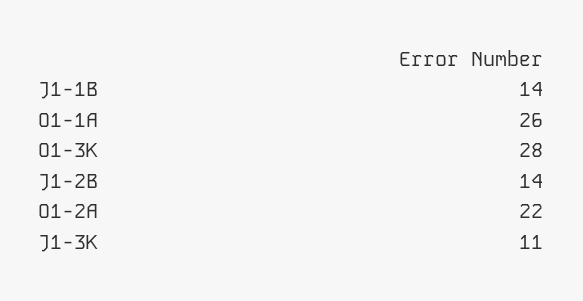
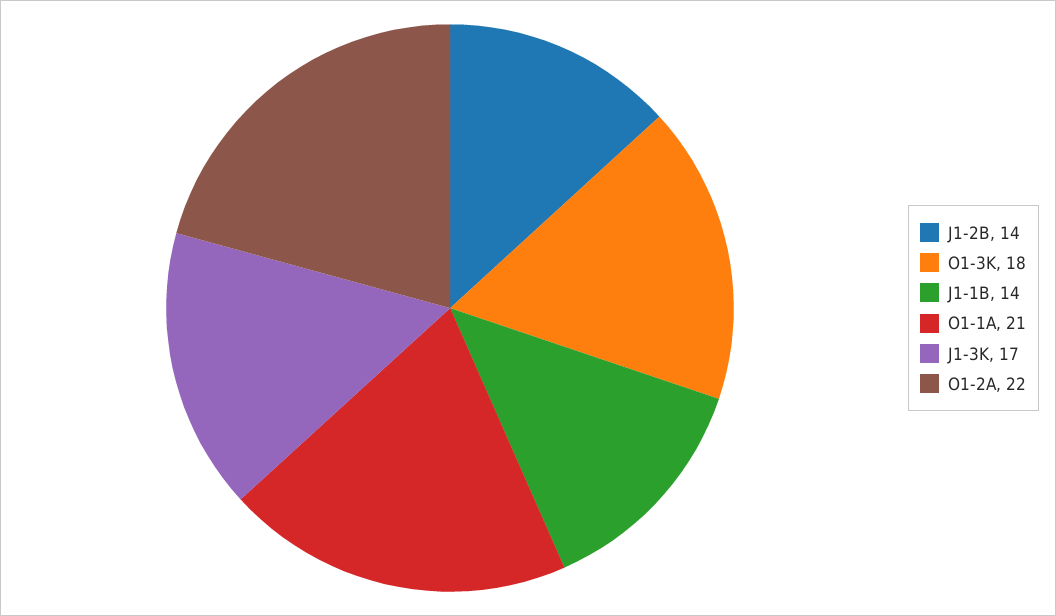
O1-1A: 26 -> 21
O1-3K: 28 -> 18
J1-3K: 11 -> 17

